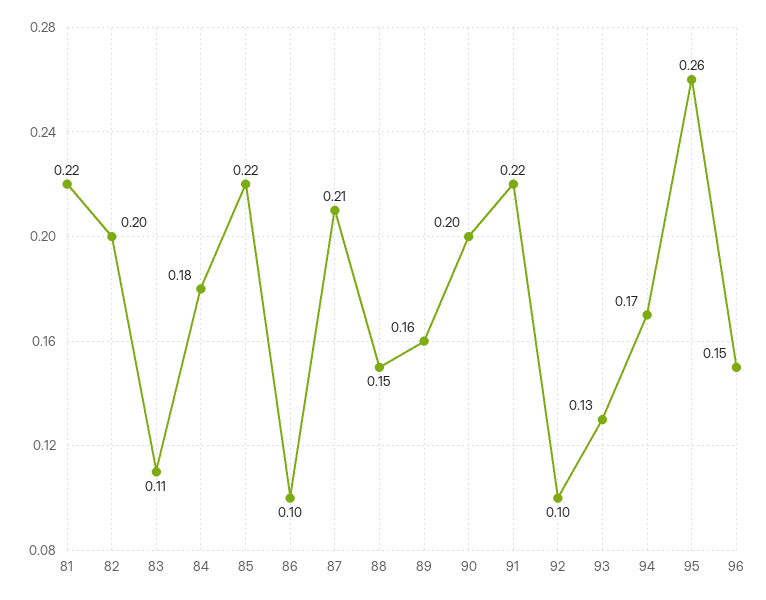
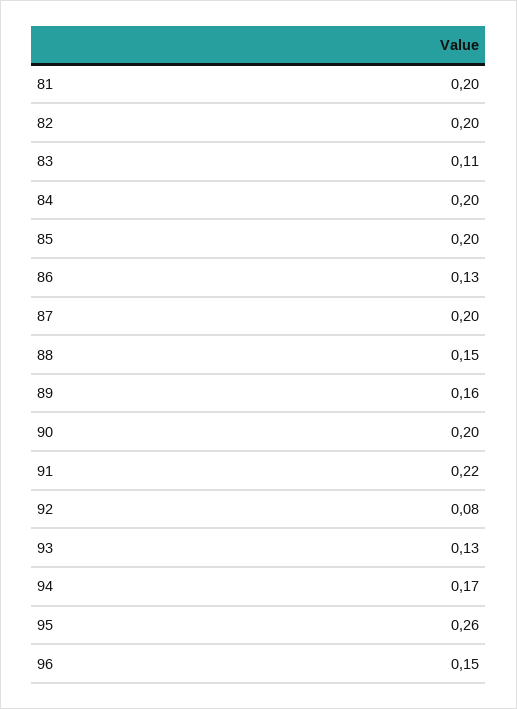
81: 0.22 -> 0.2
84: 0.18 -> 0.2
85: 0.22 -> 0.2
86: 0.1 -> 0.13
87: 0.21 -> 0.2
92: 0.1 -> 0.08

